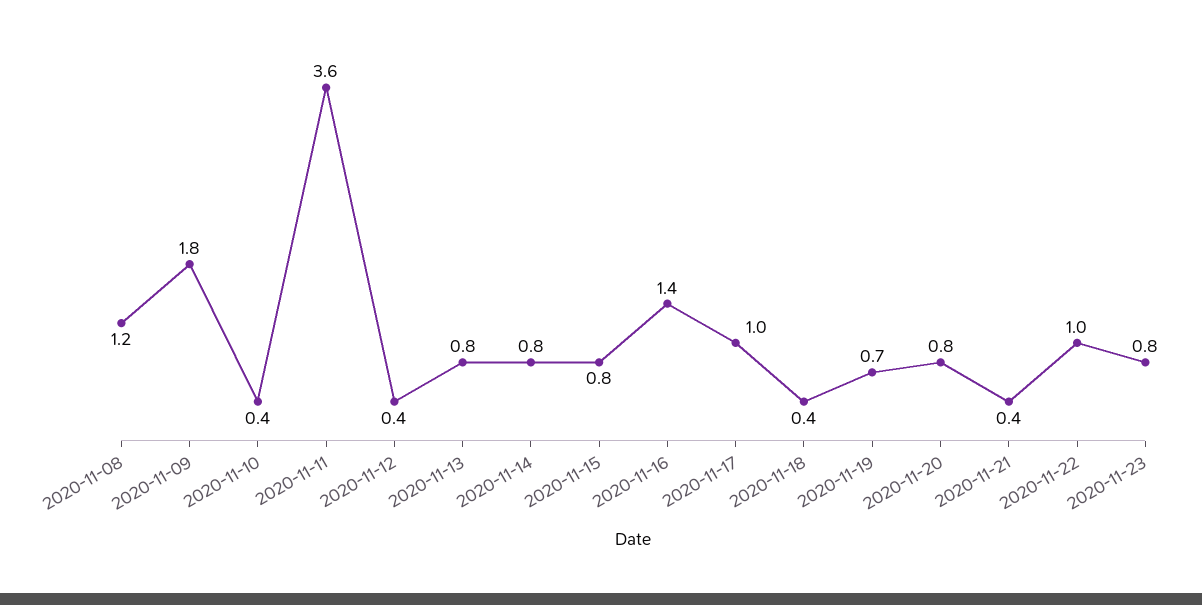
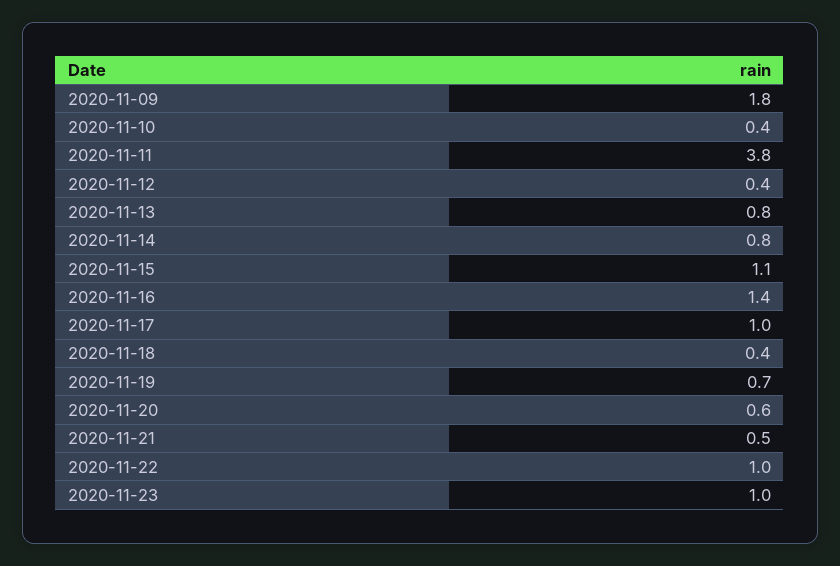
2020-11-08: 1.2 -> none
2020-11-11: 3.6 -> 3.8
2020-11-15: 0.8 -> 1.1
2020-11-20: 0.8 -> 0.6
2020-11-21: 0.4 -> 0.5
2020-11-23: 0.8 -> 1

